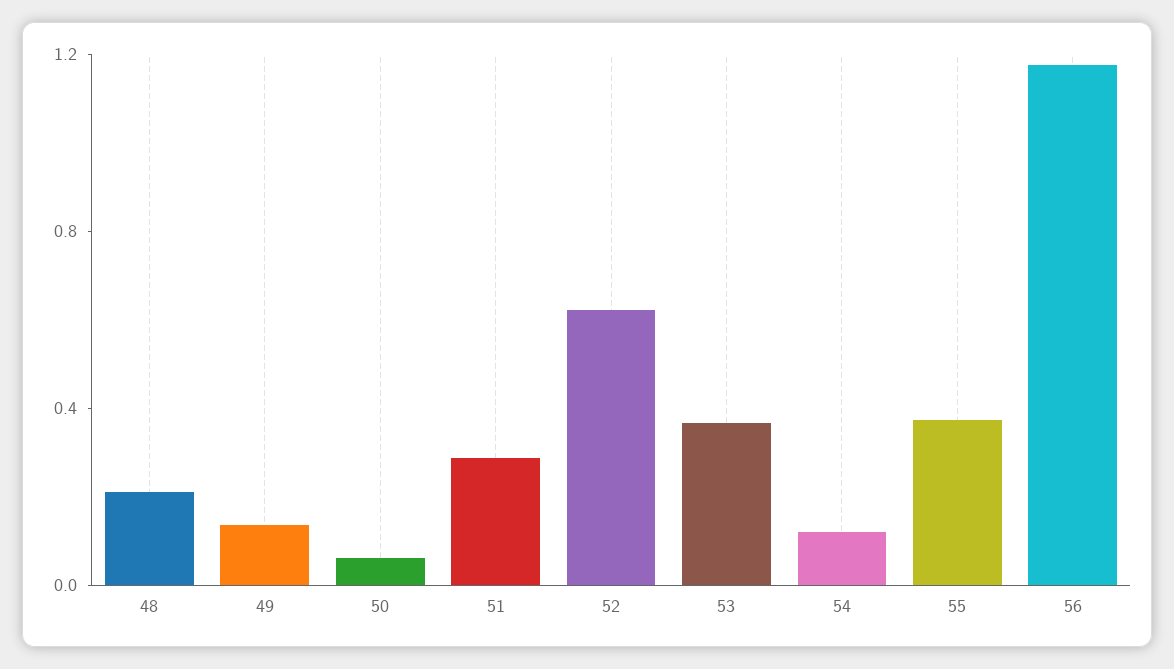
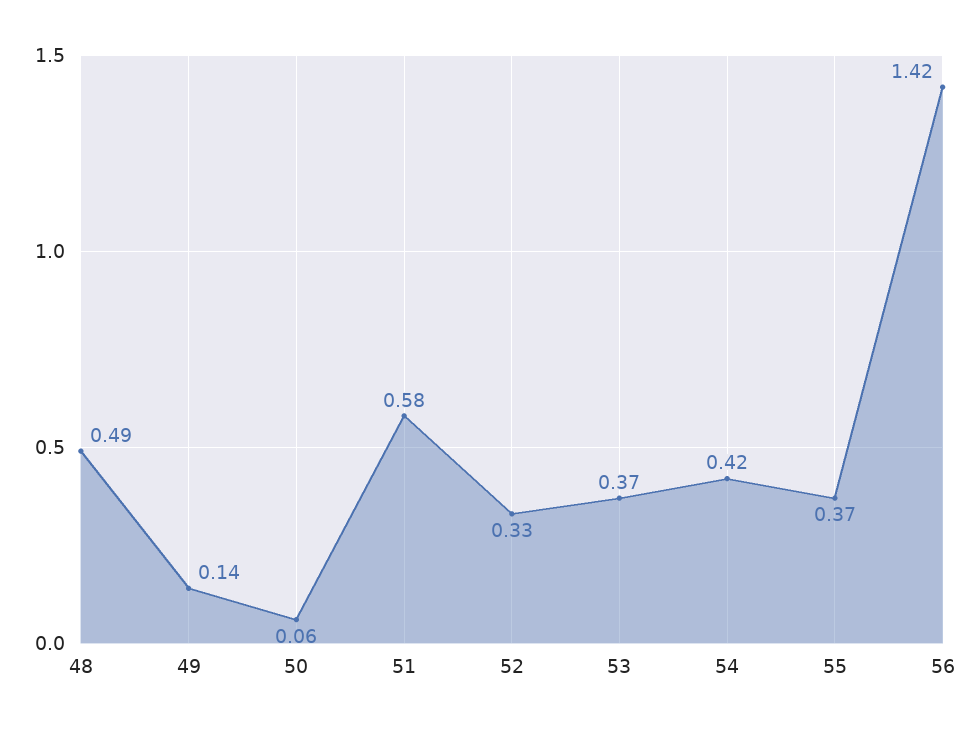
48: 0.2 -> 0.49
51: 0.3 -> 0.58
52: 0.6 -> 0.33
54: 0.1 -> 0.42
56: 1.2 -> 1.42

